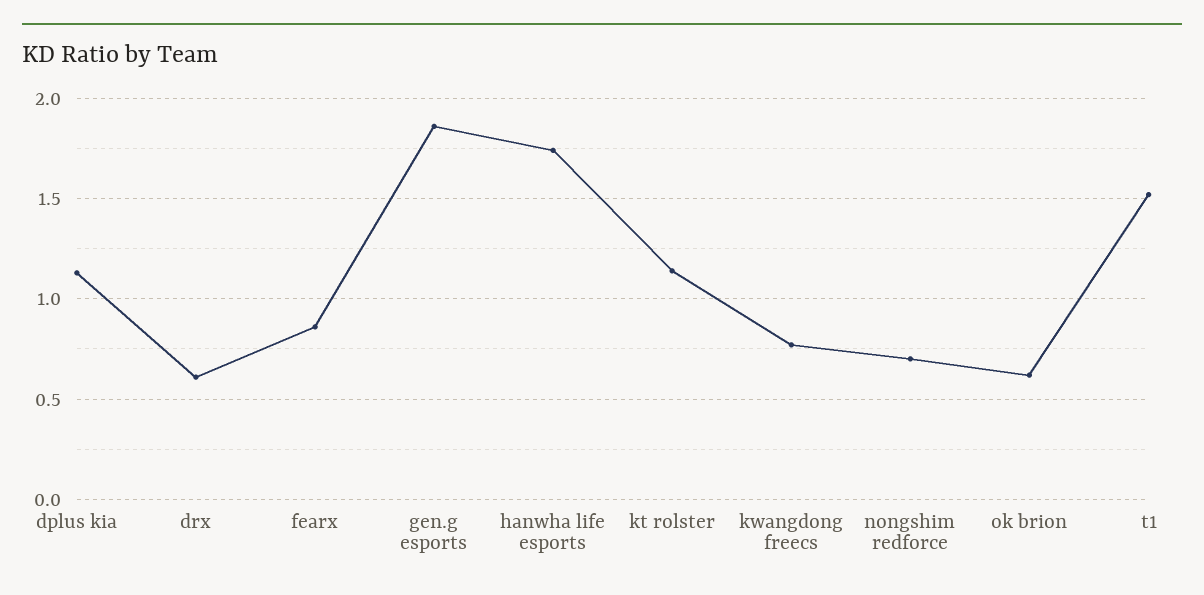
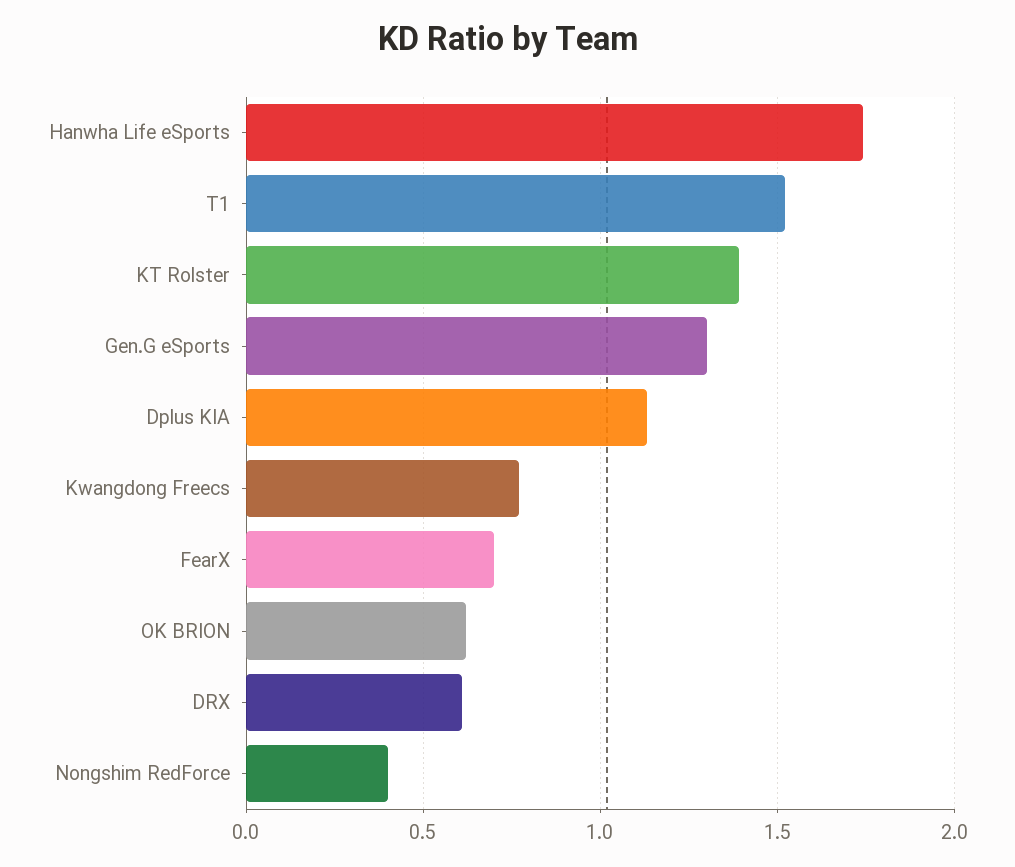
fearx: 0.85 -> 0.7
gen.g esports: 1.85 -> 1.3
kt rolster: 1.15 -> 1.4
nongshim redforce: 0.7 -> 0.4

